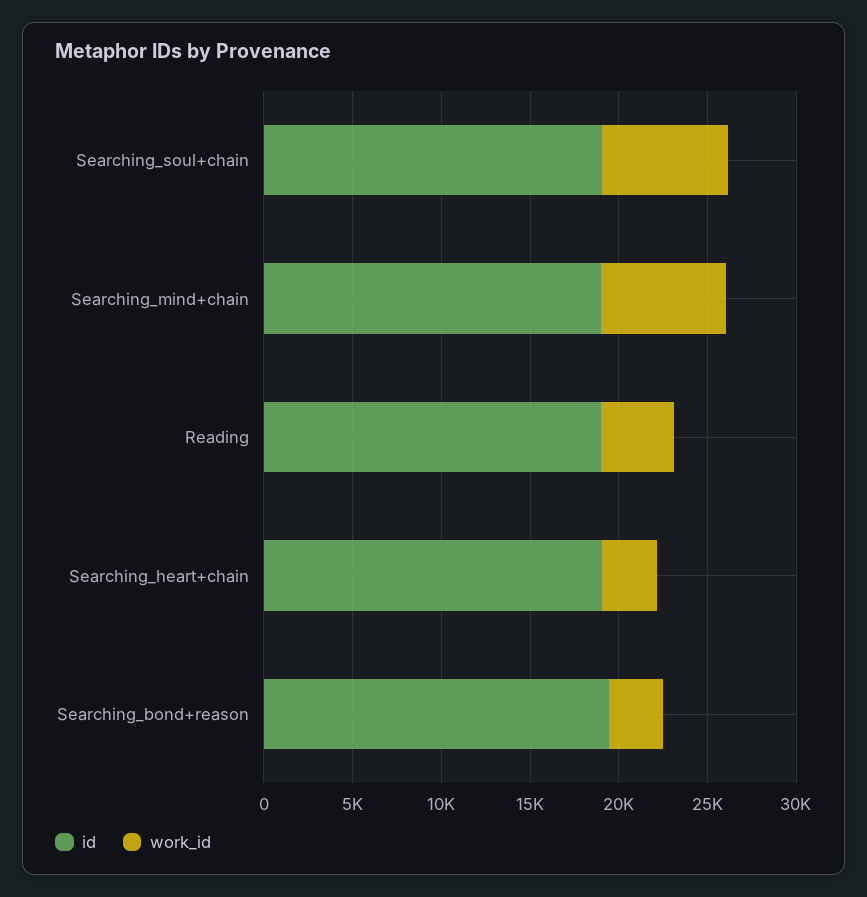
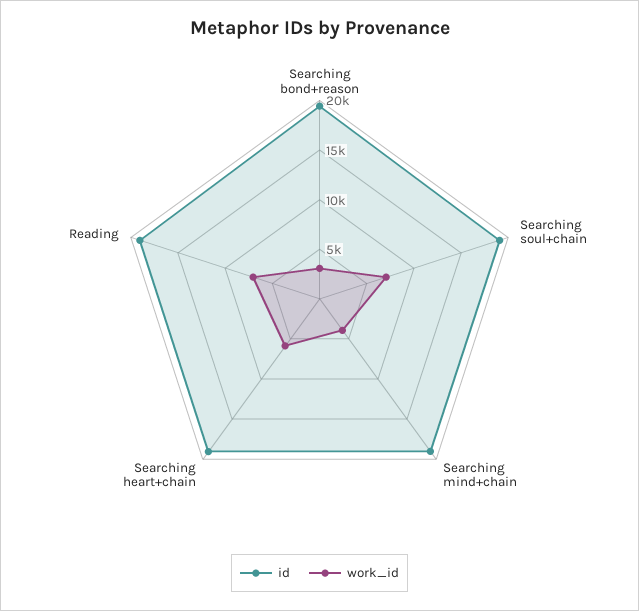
work_id, Searching_mind+chain: 7000 -> 4000
work_id, Reading: 4000 -> 7000
work_id, Searching_heart+chain: 3000 -> 6000

